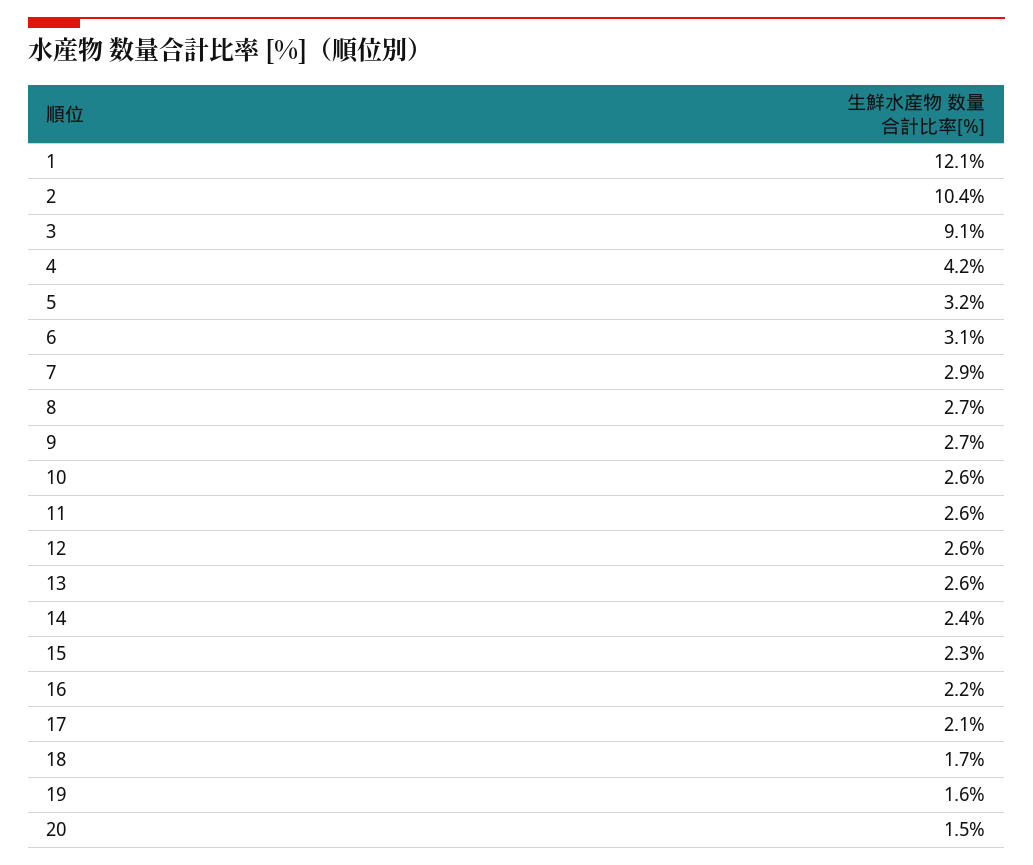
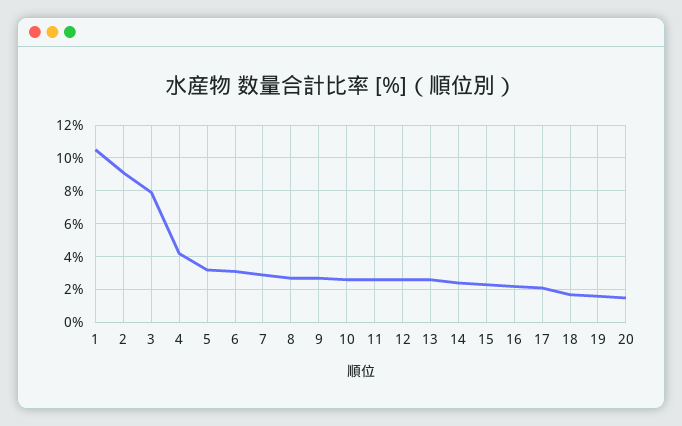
1: 12.1 -> 10.5
2: 10.4 -> 9
3: 9.1 -> 8

